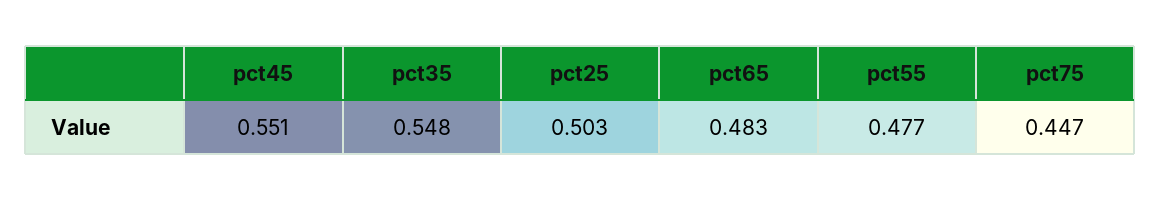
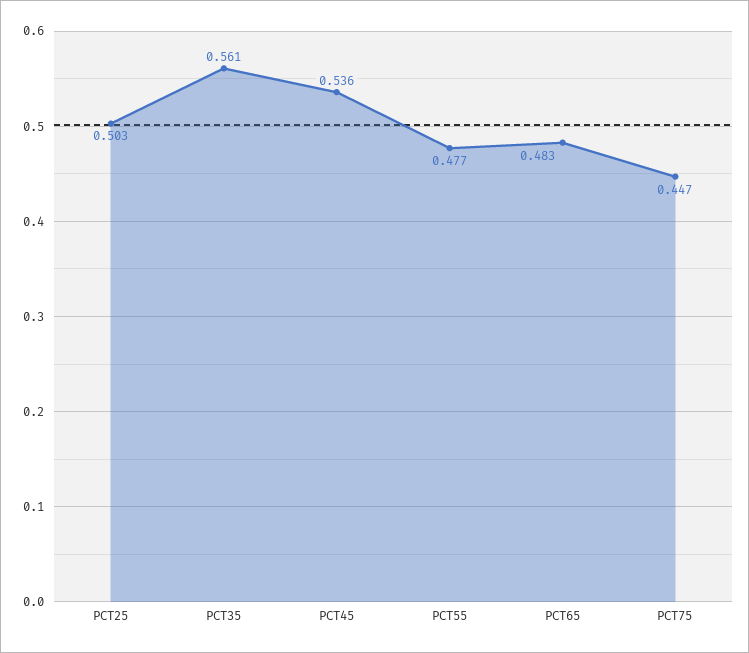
pct45: 0.551 -> 0.536
pct35: 0.548 -> 0.561

